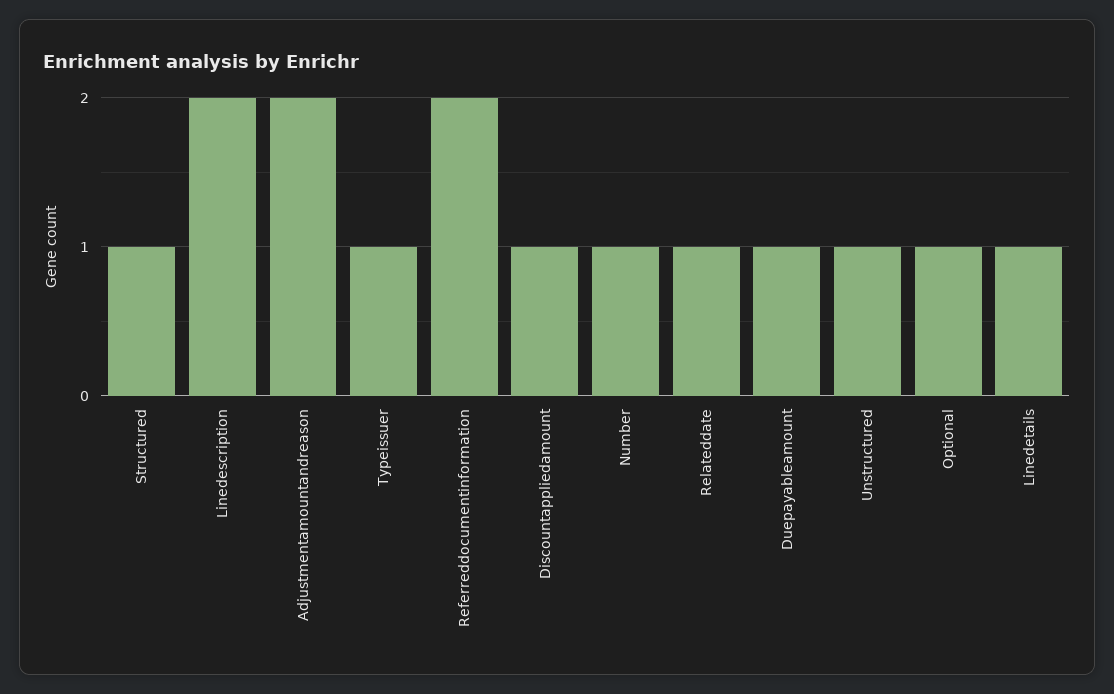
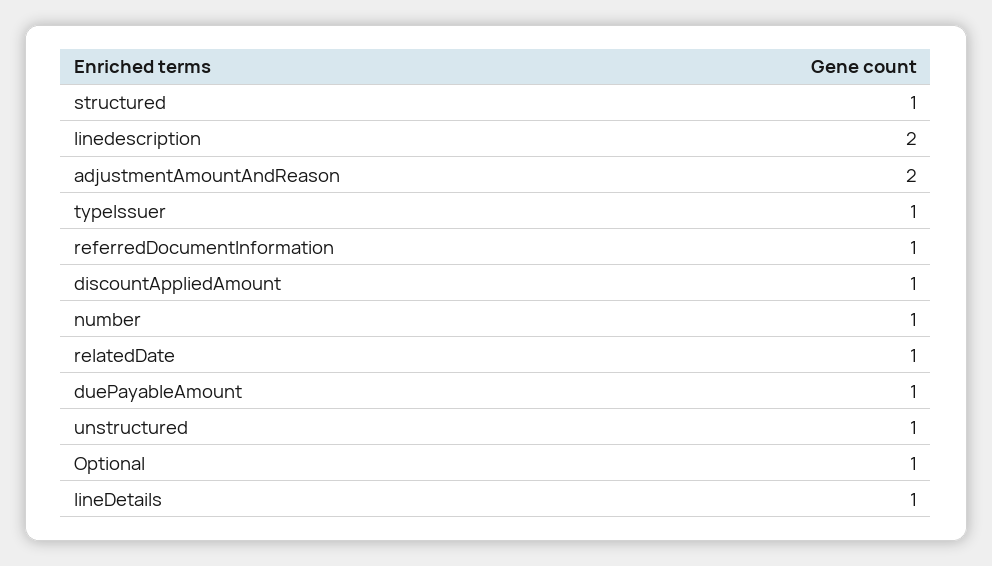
Referreddocumentinformation: 2 -> 1

